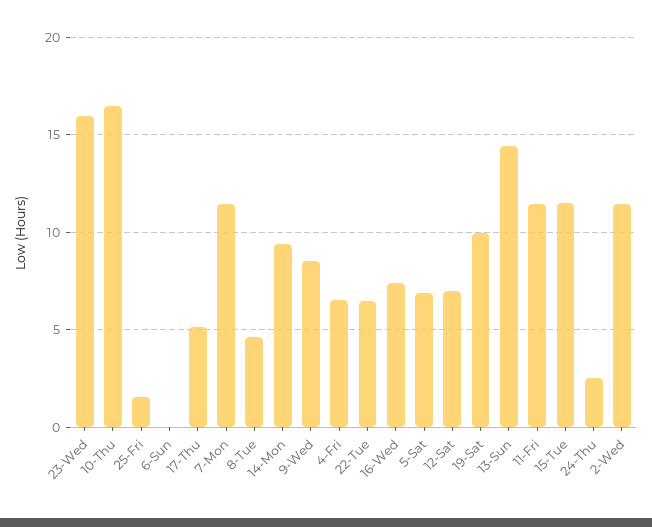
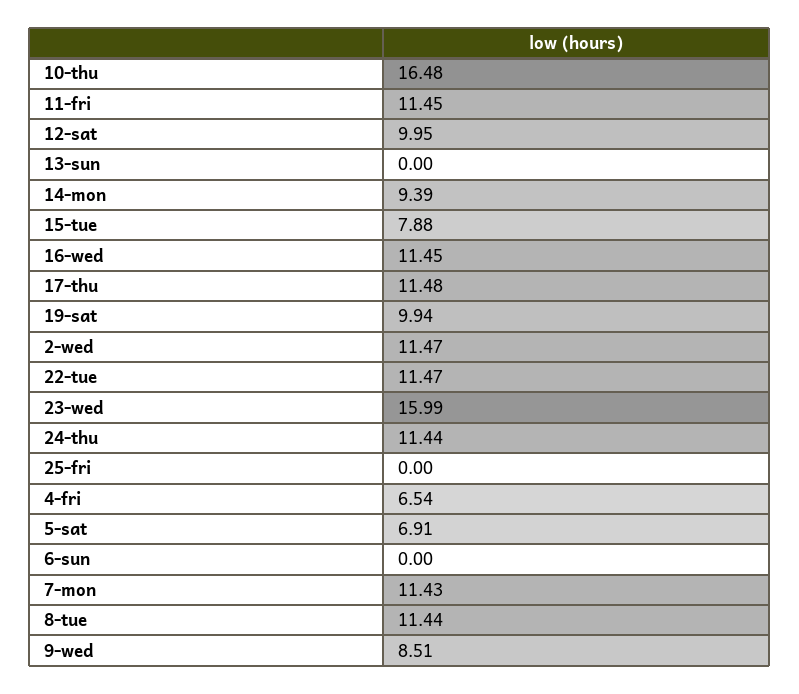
25-Fri: 1.5 -> 0
17-Thu: 5 -> 11.48
8-Tue: 4.5 -> 11.44
22-Tue: 6.5 -> 11.47
16-Wed: 7.5 -> 11.45
12-Sat: 7 -> 9.95
13-Sun: 14.5 -> 0
15-Tue: 11.5 -> 7.88
24-Thu: 2.5 -> 11.44

